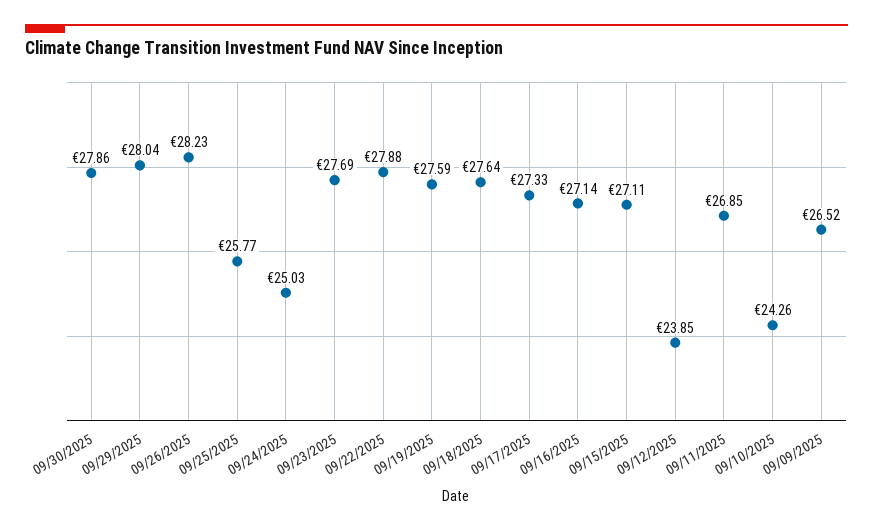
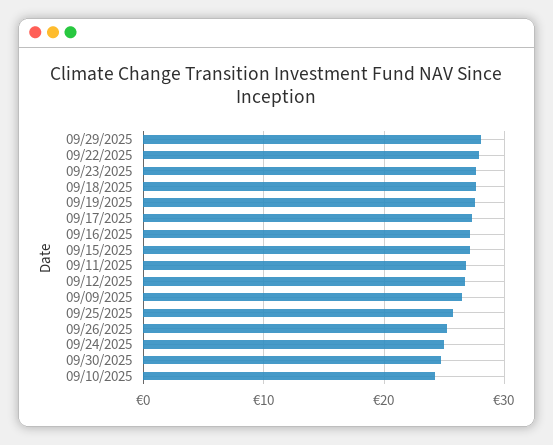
09/30/2025: 27.86 -> 25
09/26/2025: 28.23 -> 25
09/12/2025: 23.85 -> 27

